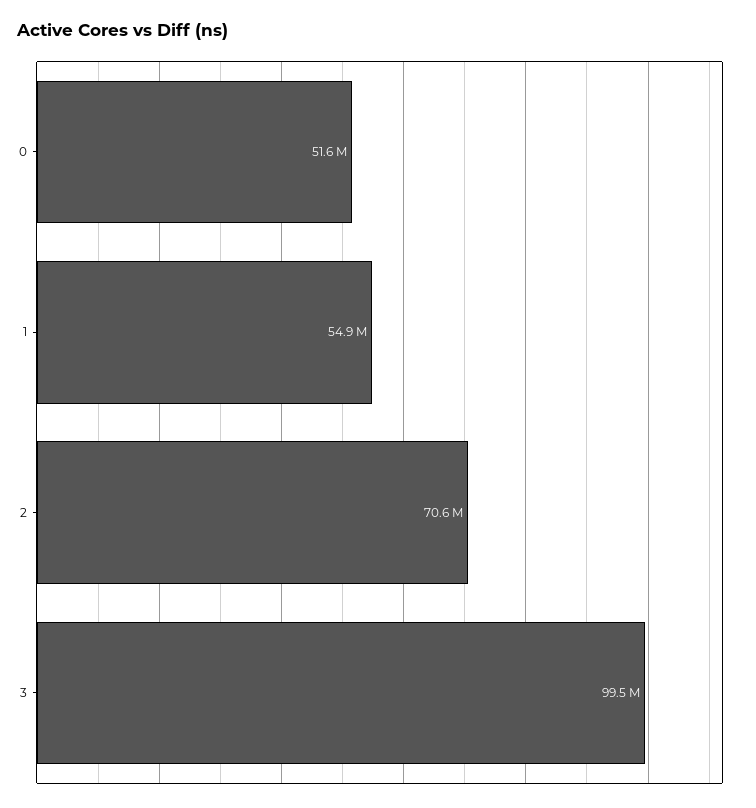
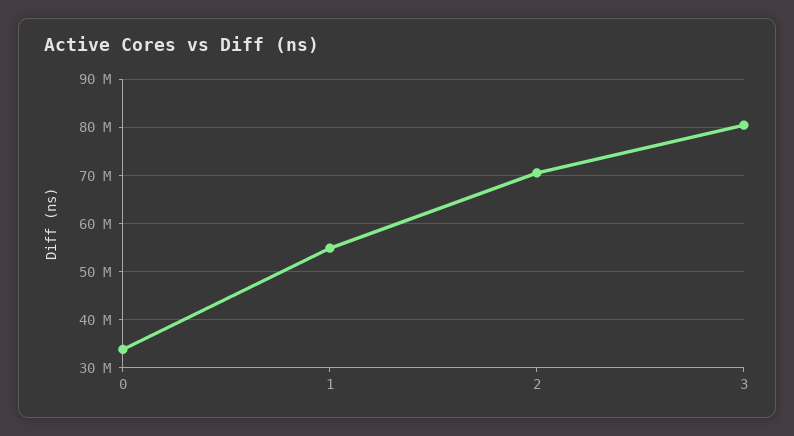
0: 51600000 -> 34000000
3: 99500000 -> 80000000

